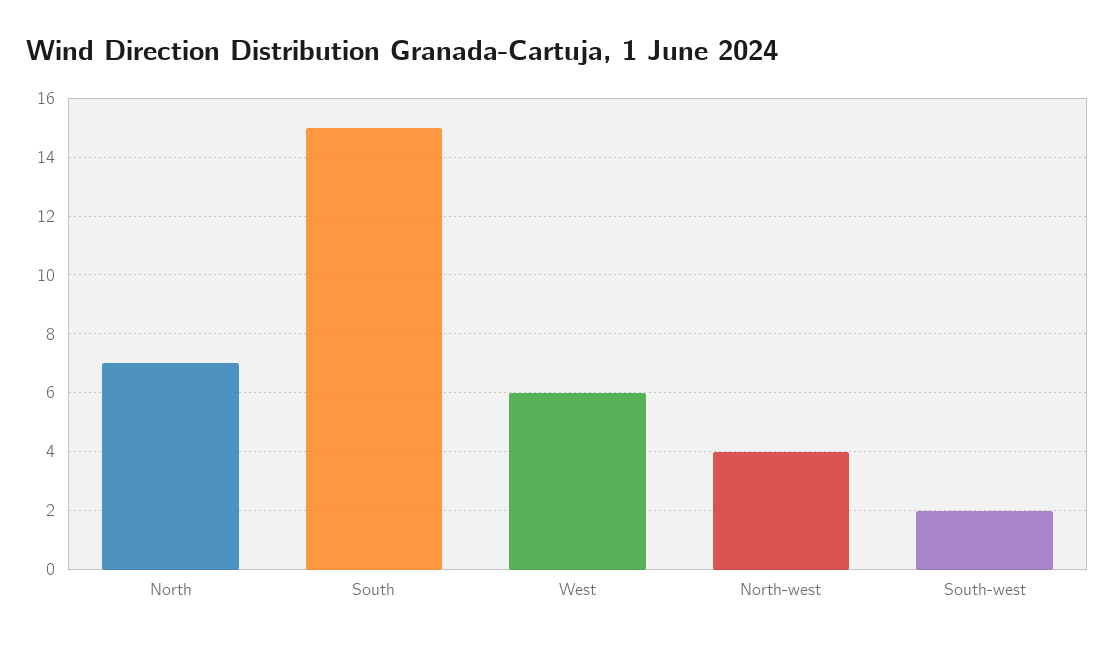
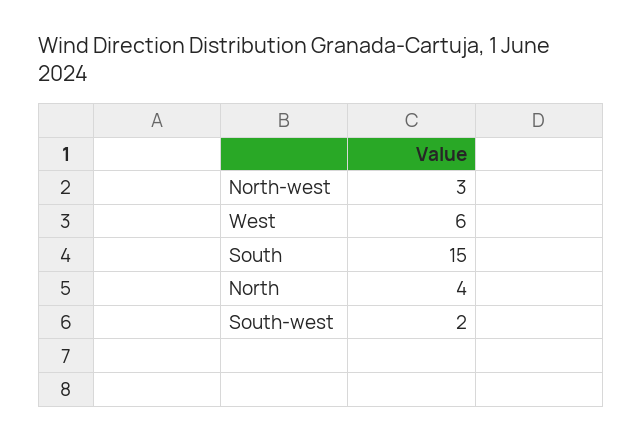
North: 7 -> 4
North-west: 4 -> 3

